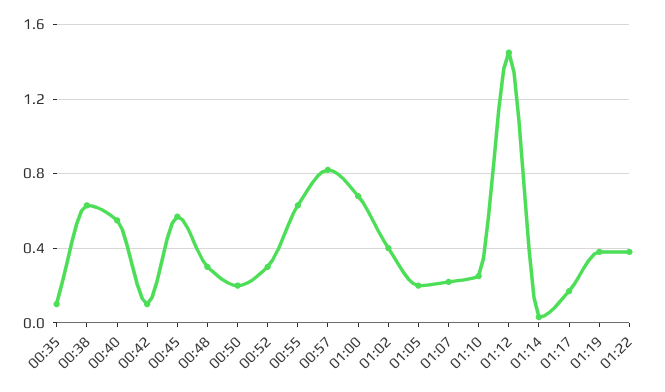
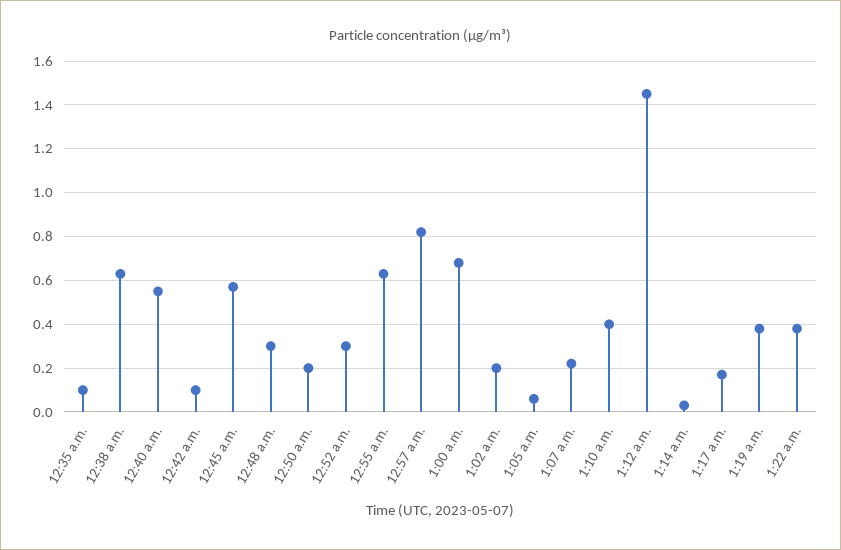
01:02: 0.4 -> 0.2
01:05: 0.2 -> 0.05
01:10: 0.25 -> 0.4

